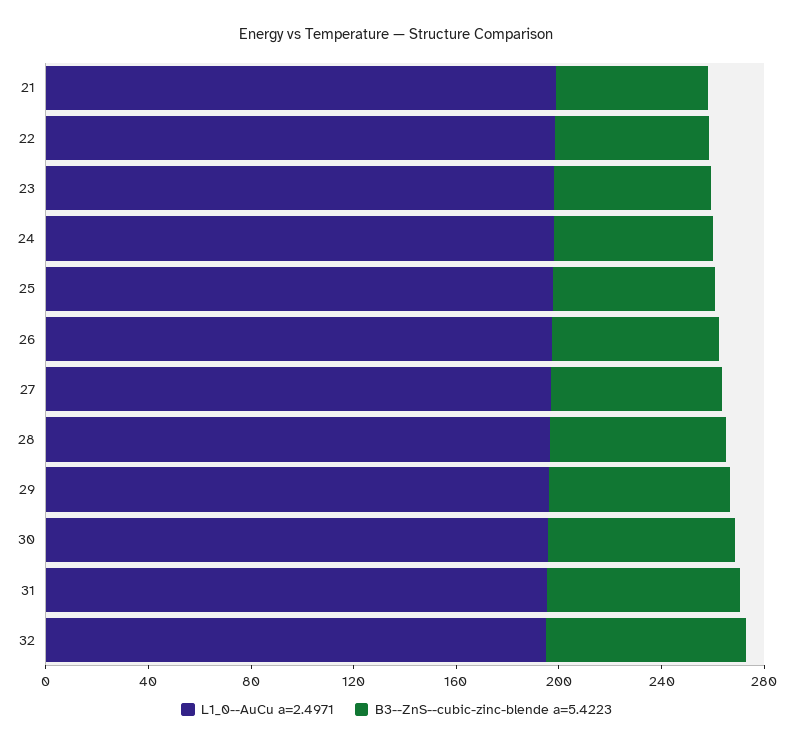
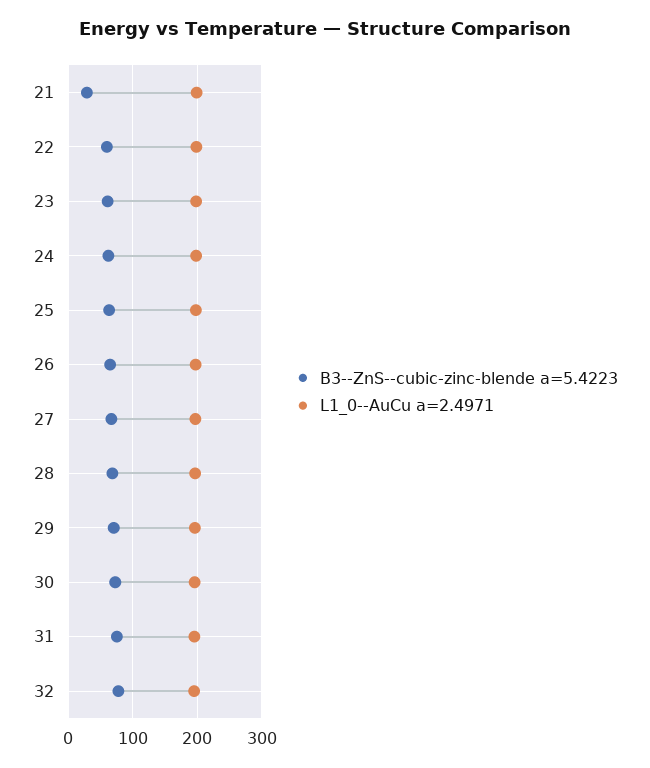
B3--ZnS--cubic-zinc-blende a=5.4223, 21: 60 -> 30

